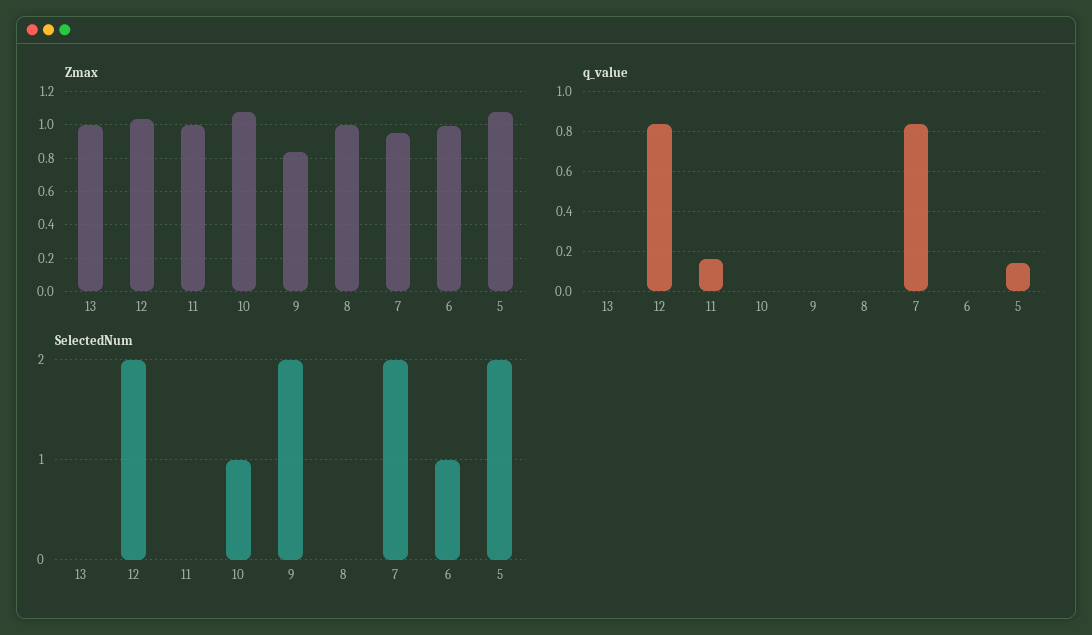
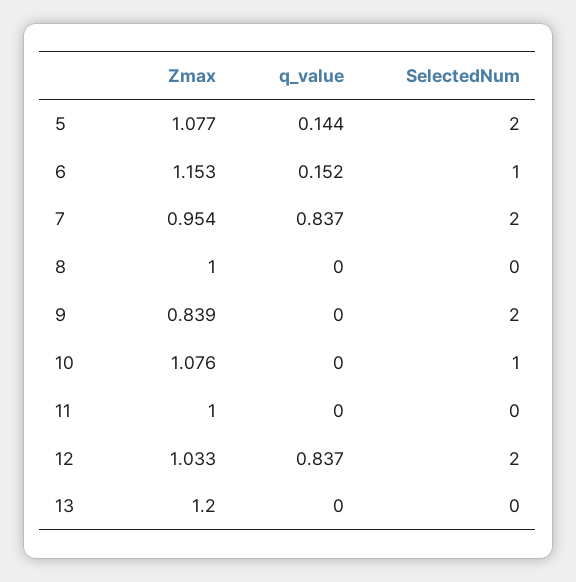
Zmax, 13: 1 -> 1.2
Zmax, 6: 1 -> 1.153
q_value, 11: 0.15 -> 0
q_value, 6: 0 -> 0.152

